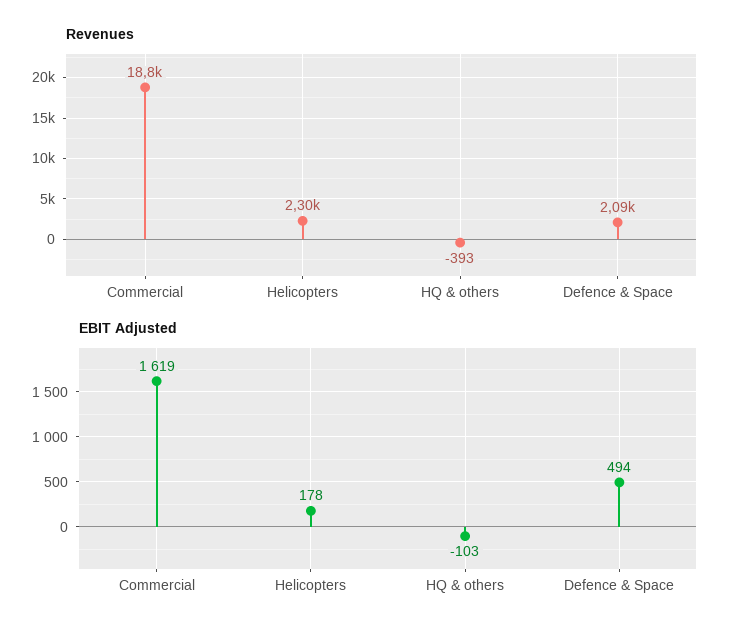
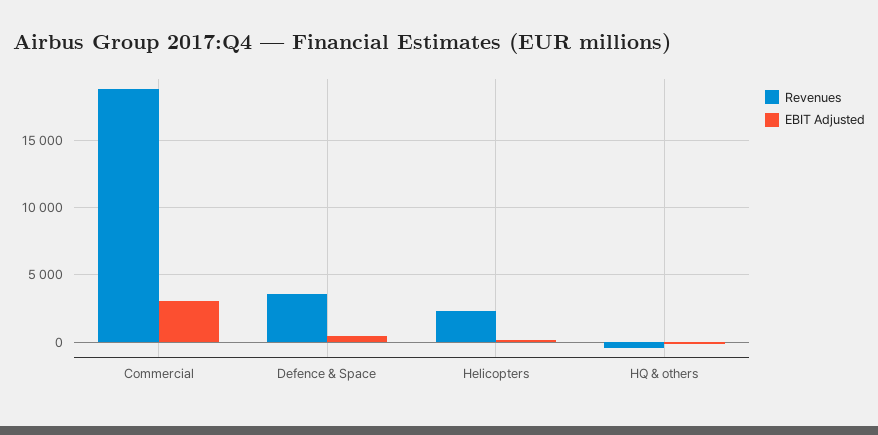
Revenues, Defence & Space: 2090 -> 3500
EBIT Adjusted, Commercial: 1619 -> 3000

